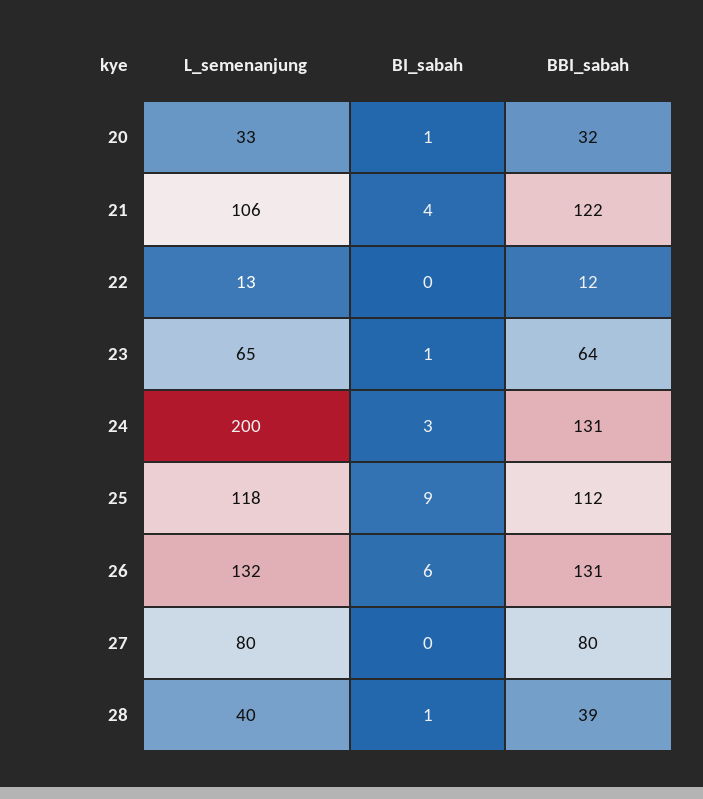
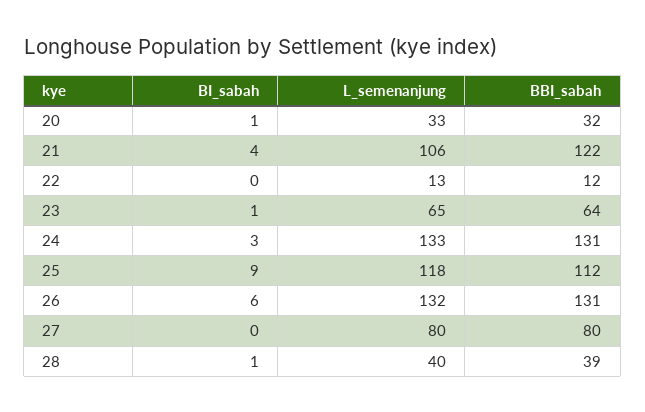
L_semenanjung, 24: 200 -> 133

